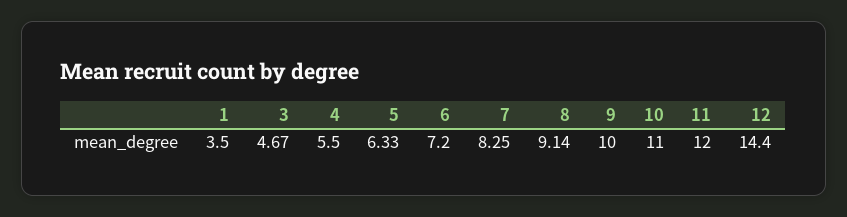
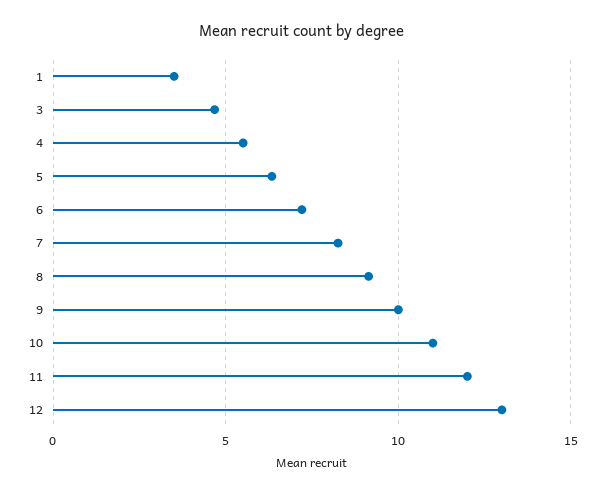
12: 14.4 -> 13

